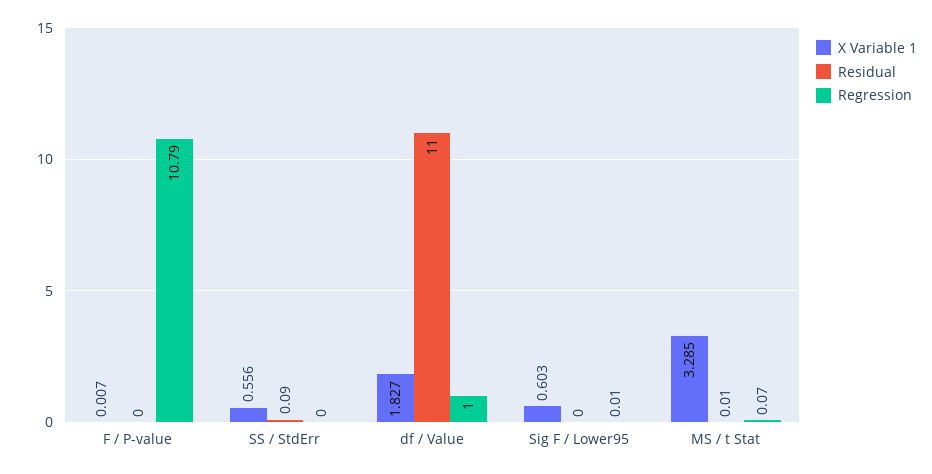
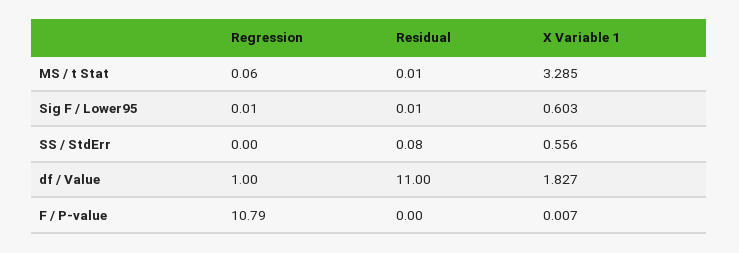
Residual, SS / StdErr: 0.09 -> 0.08
Residual, Sig F / Lower95: 0 -> 0.01
Regression, MS / t Stat: 0.07 -> 0.06

